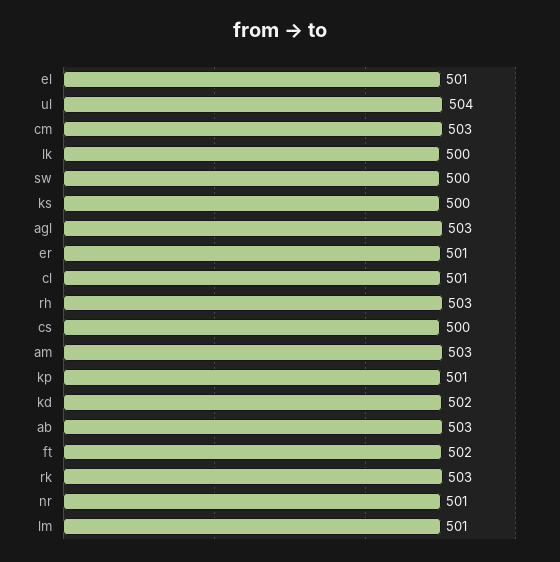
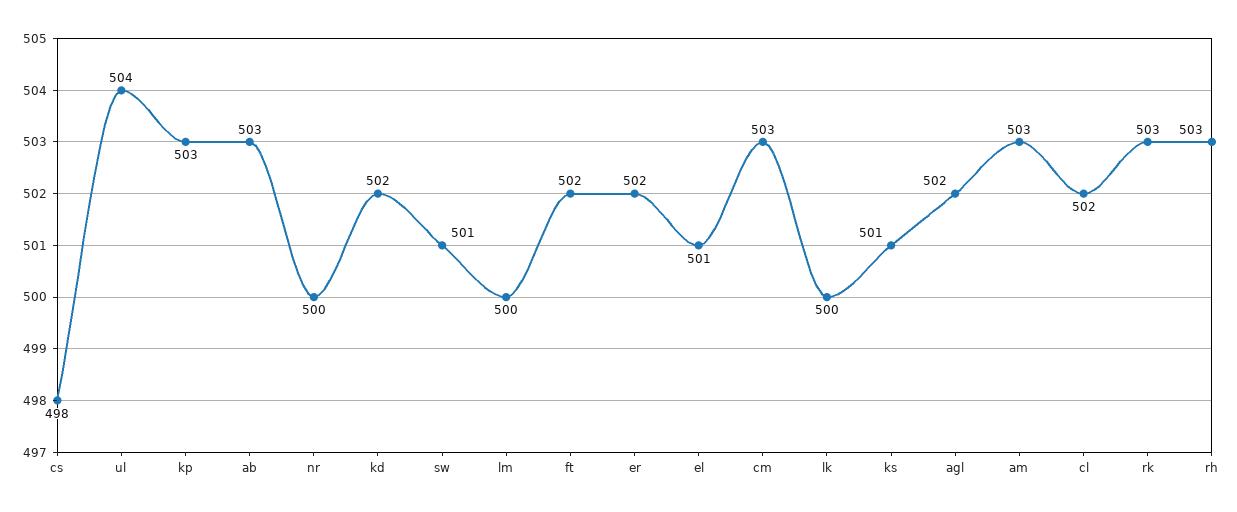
sw: 500 -> 501
ks: 500 -> 501
agl: 503 -> 502
er: 501 -> 502
cl: 501 -> 502
cs: 500 -> 498
kp: 501 -> 503
nr: 501 -> 500
lm: 501 -> 500

